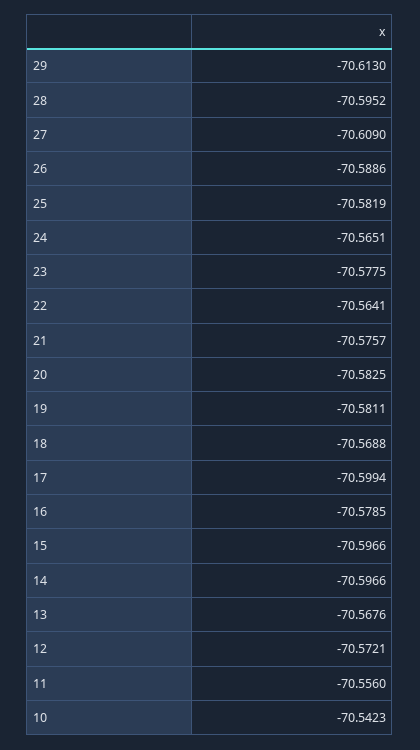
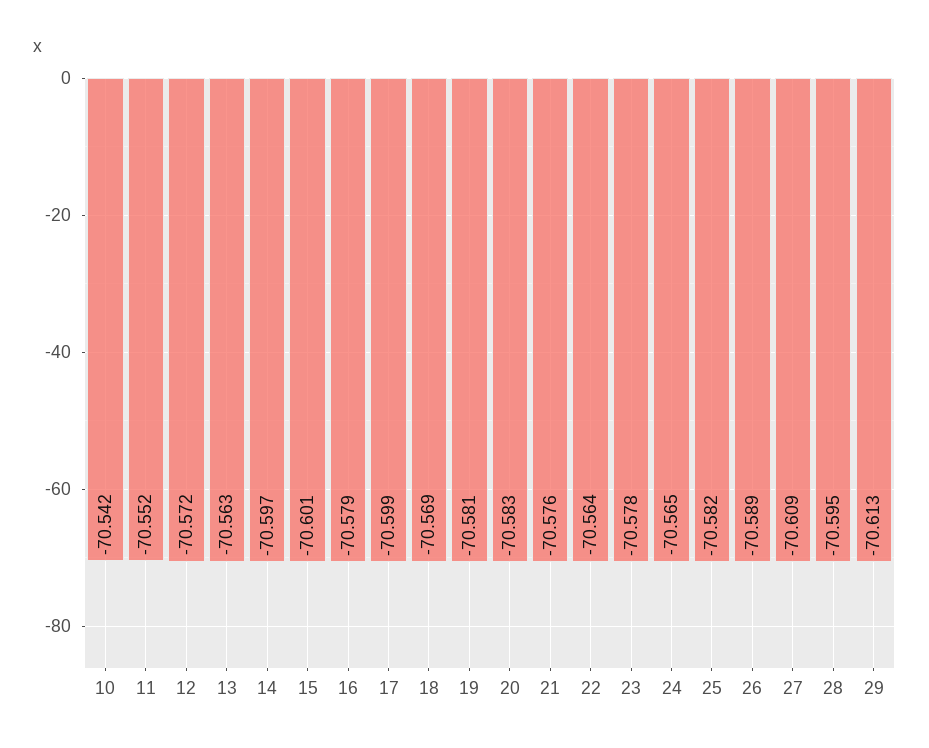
15: -70.5966 -> -70.601
13: -70.5676 -> -70.563
11: -70.556 -> -70.552

